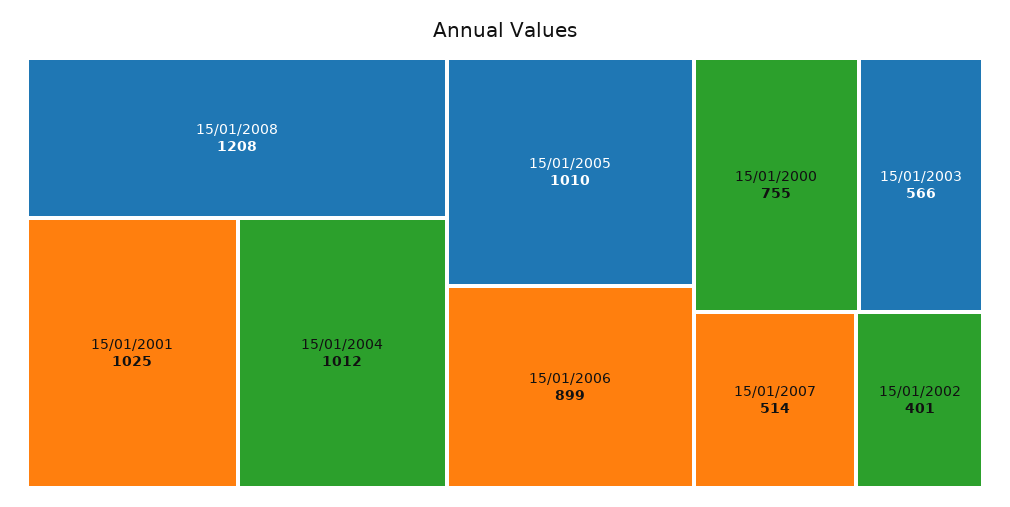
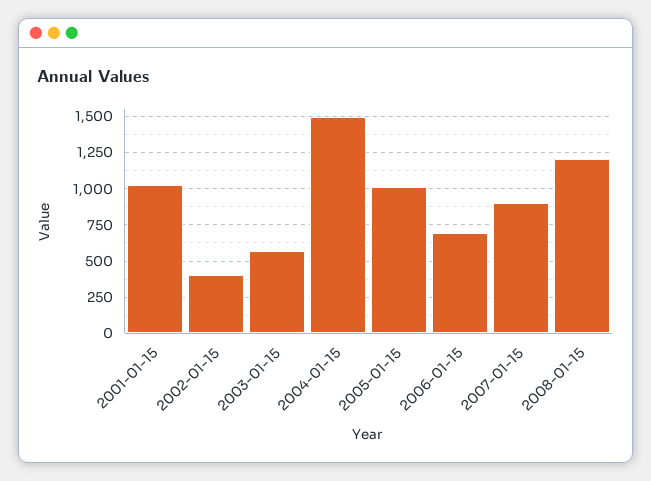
15/01/2004: 1012 -> 1500
15/01/2006: 899 -> 700
15/01/2000: 755 -> none
15/01/2007: 514 -> 900

